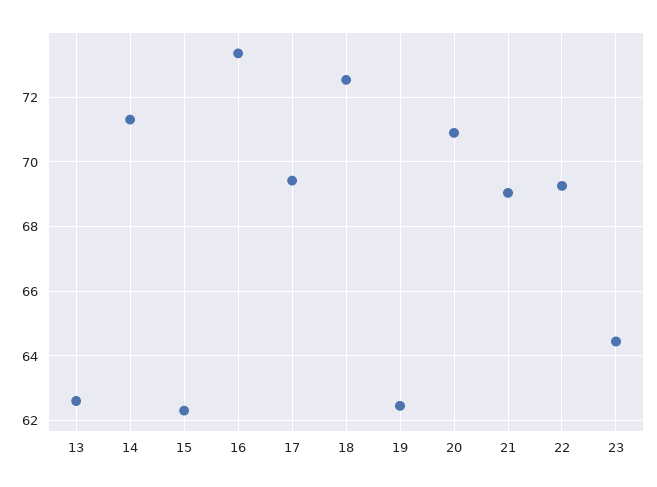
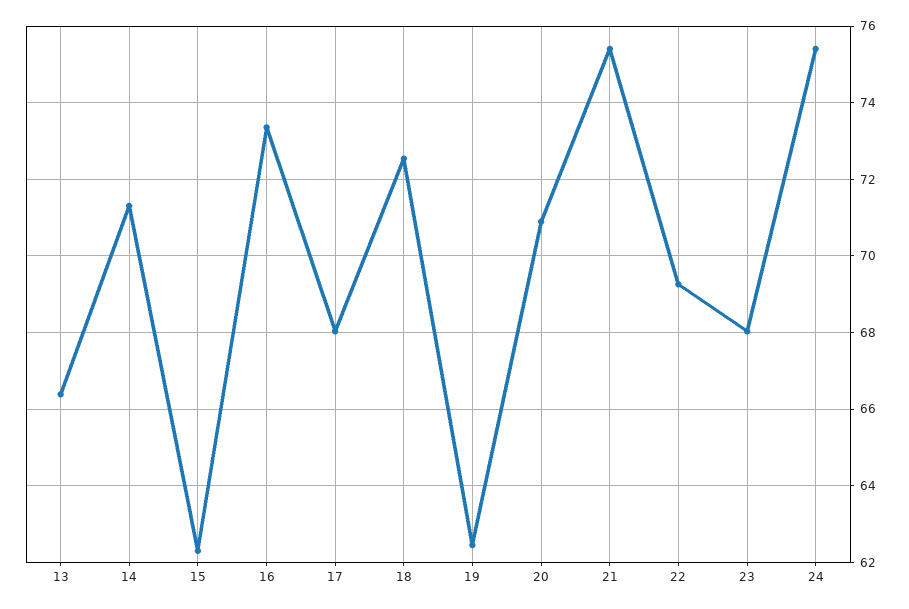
13: 62.6 -> 66.4
17: 69.4 -> 68
21: 69 -> 75.4
23: 64.4 -> 68
24: none -> 75.4

